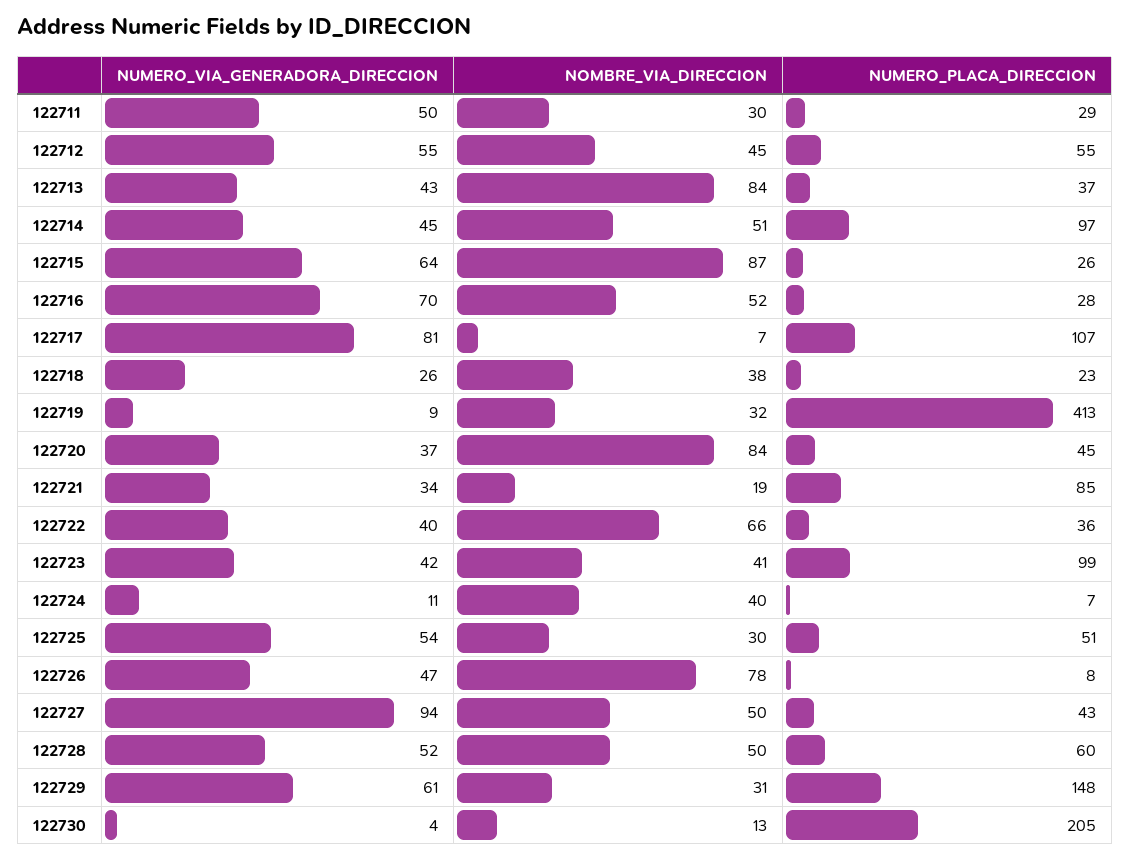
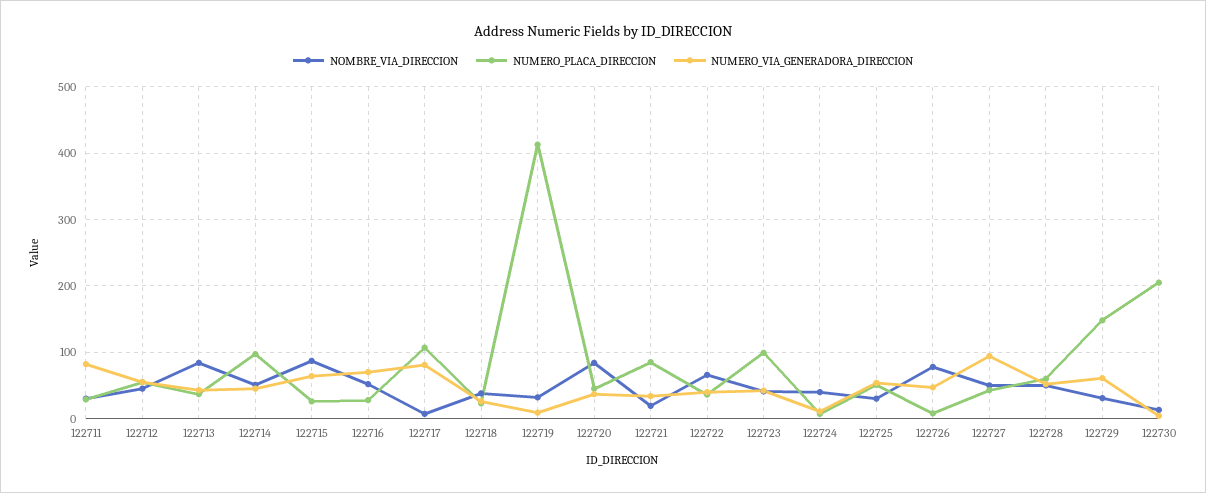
NUMERO_VIA_GENERADORA_DIRECCION, 122711: 50 -> 80

